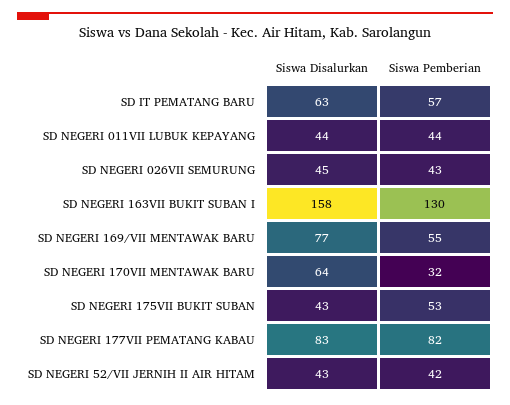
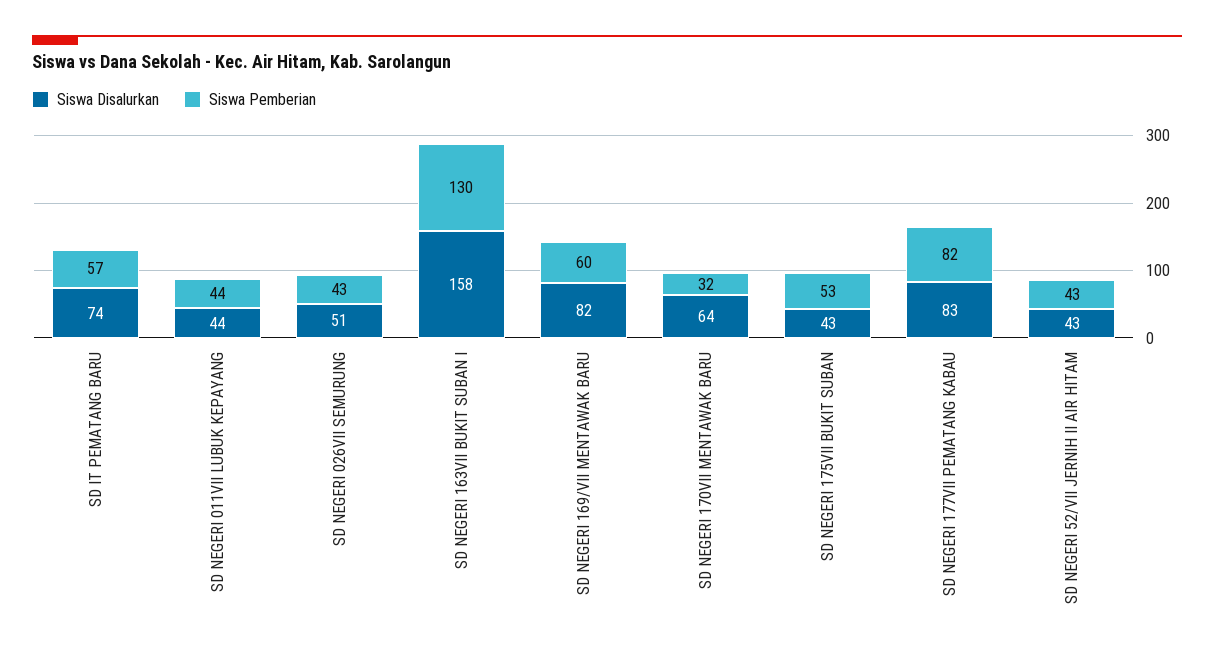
Siswa Disalurkan, SD IT PEMATANG BARU: 63 -> 74
Siswa Disalurkan, SD NEGERI 026VII SEMURUNG: 45 -> 51
Siswa Disalurkan, SD NEGERI 169/VII MENTAWAK BARU: 77 -> 82
Siswa Pemberian, SD NEGERI 169/VII MENTAWAK BARU: 55 -> 60
Siswa Pemberian, SD NEGERI 52/VII JERNIH II AIR HITAM: 42 -> 43

